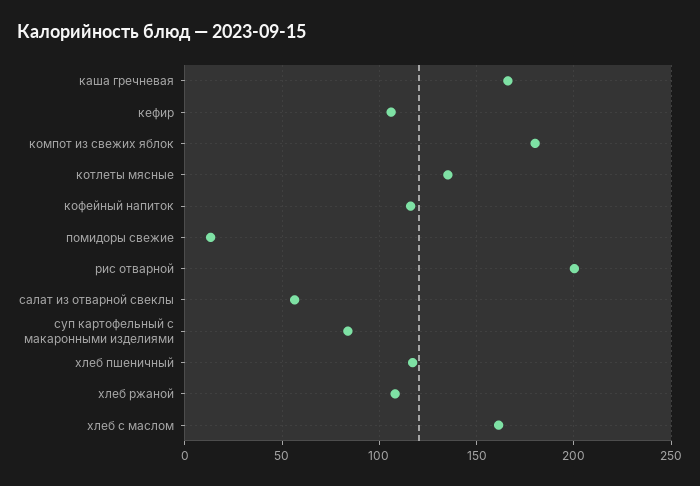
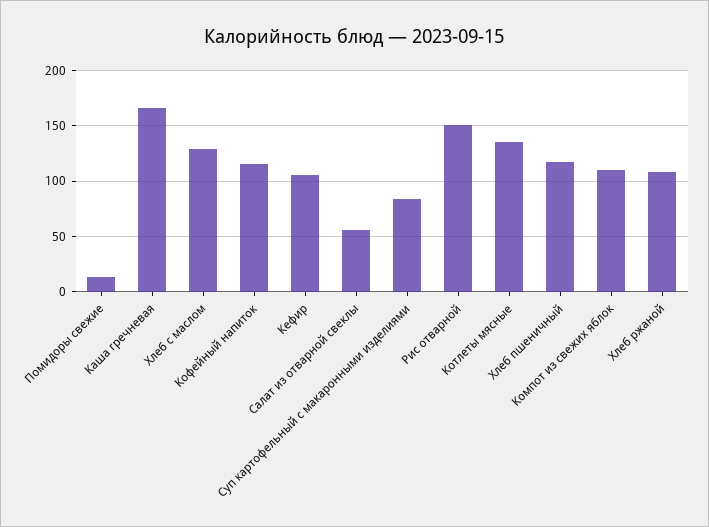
компот из свежих яблок: 180 -> 110
рис отварной: 200 -> 150
хлеб с маслом: 160 -> 130

